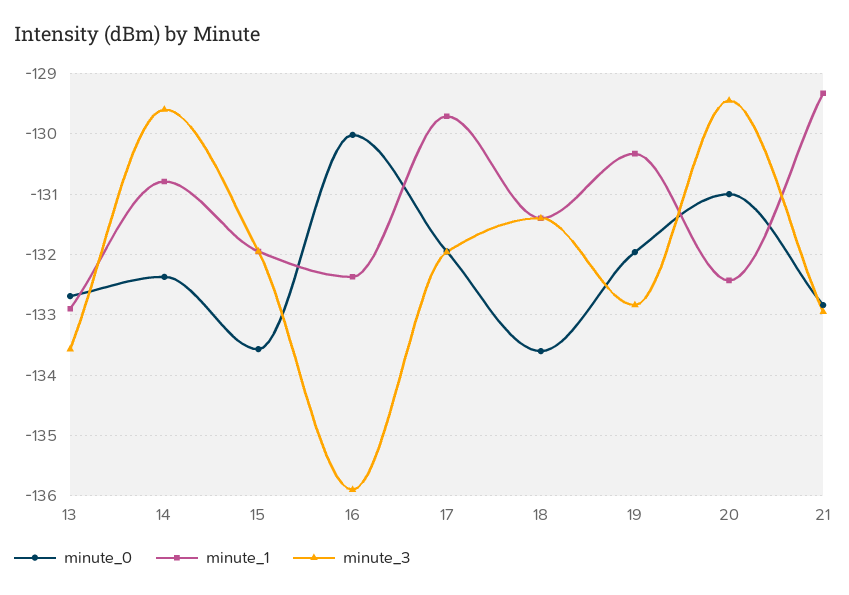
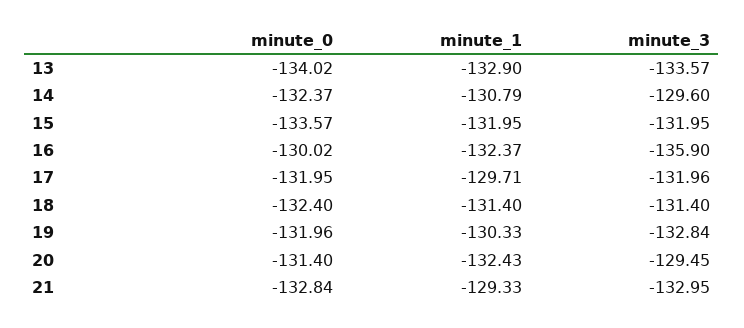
minute_0, 13: -132.7 -> -134.02
minute_0, 18: -133.6 -> -132.4
minute_0, 20: -131 -> -131.4

